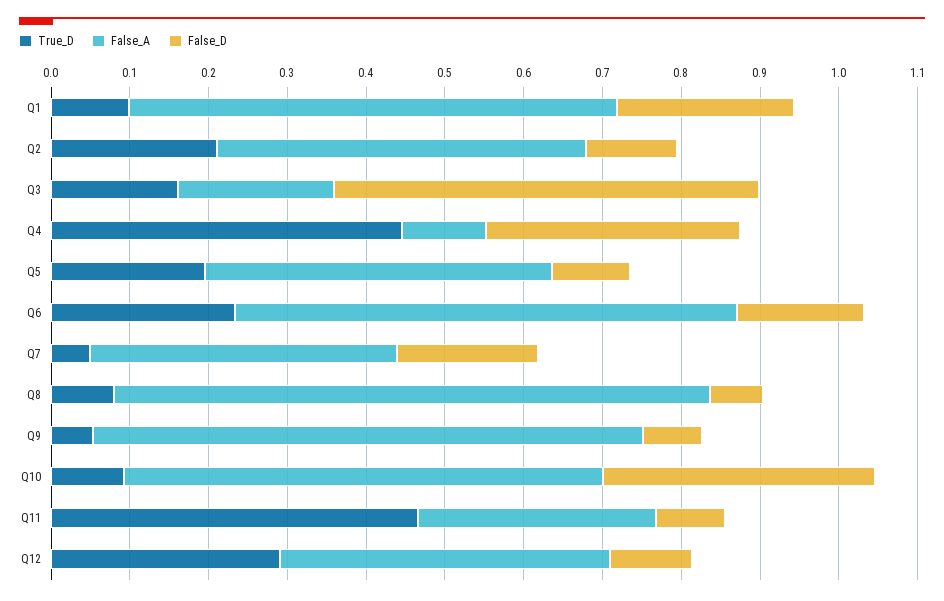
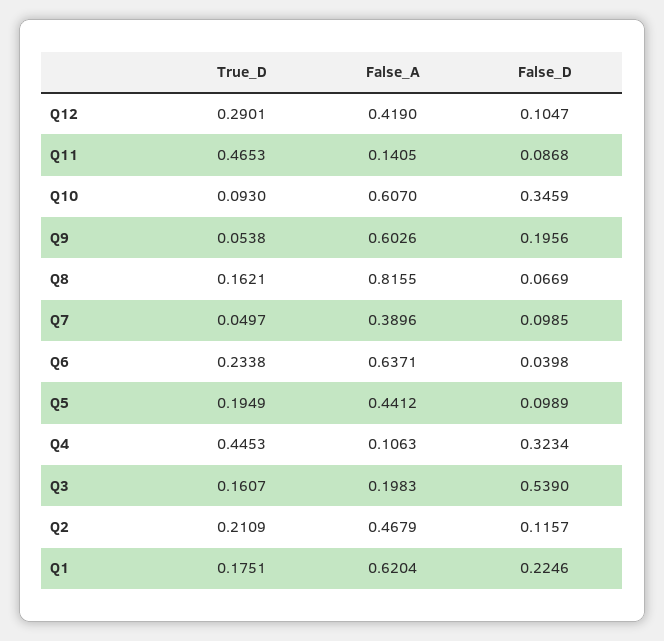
True_D, Q1: 0.1 -> 0.1751
False_D, Q6: 0.16 -> 0.0398
False_D, Q7: 0.18 -> 0.0985
True_D, Q8: 0.08 -> 0.1621
False_A, Q8: 0.76 -> 0.8155
False_A, Q9: 0.7 -> 0.6026
False_D, Q9: 0.08 -> 0.1956
False_A, Q11: 0.3 -> 0.1405

